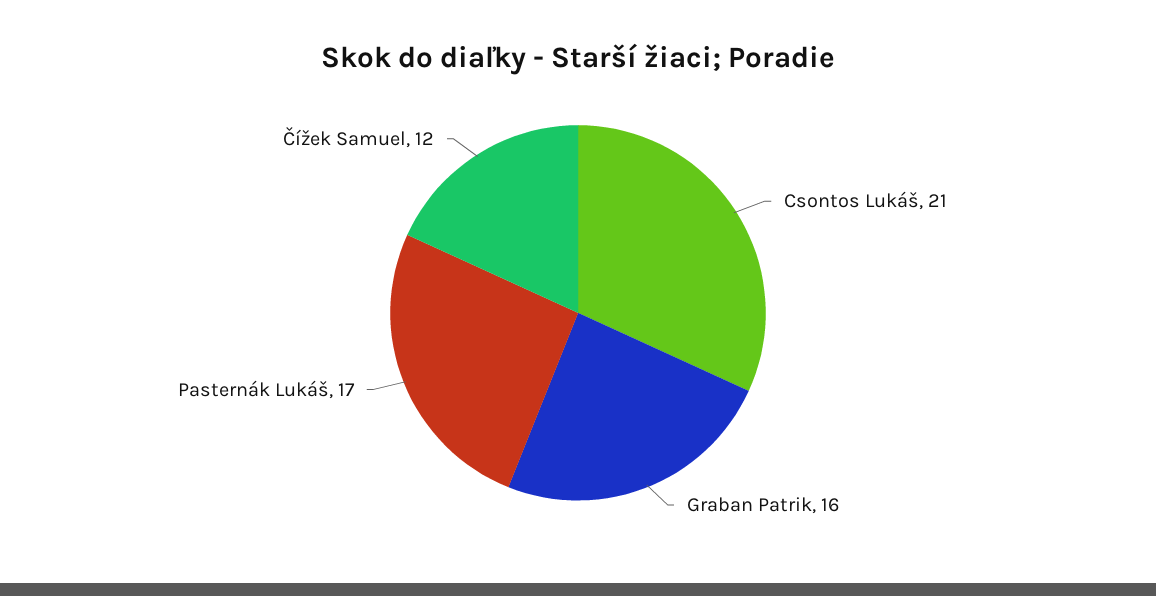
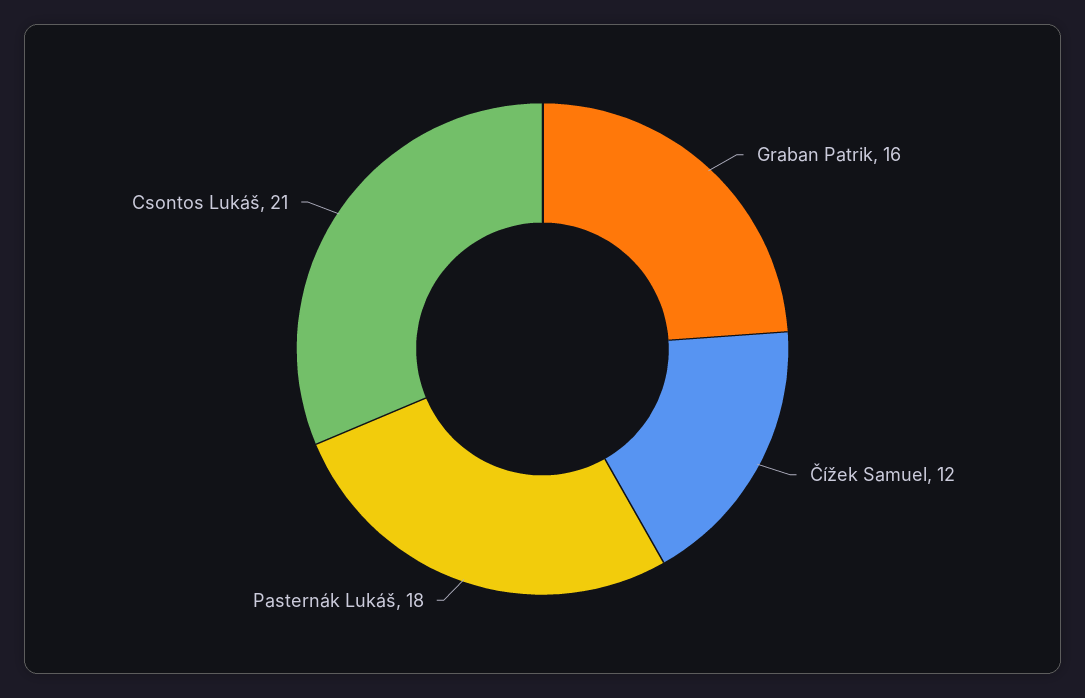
Pasternák Lukáš: 17 -> 18

